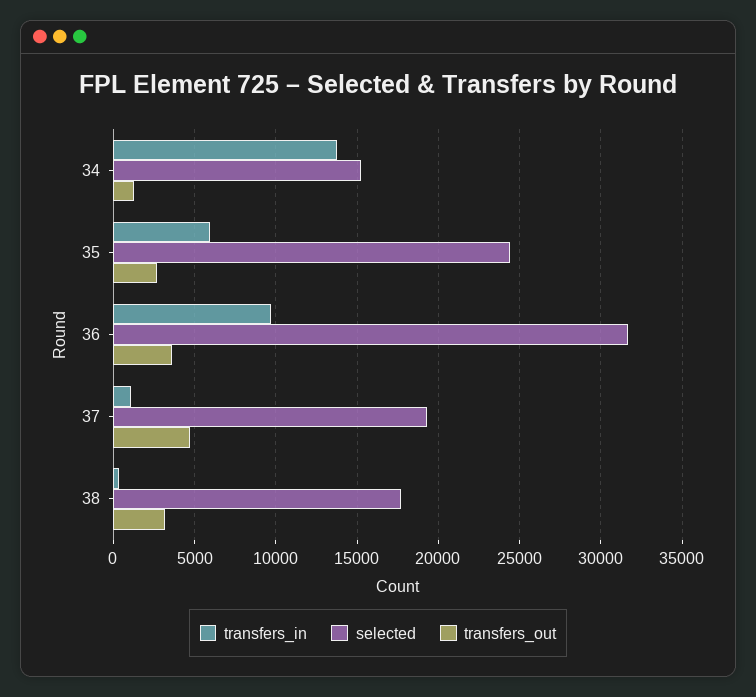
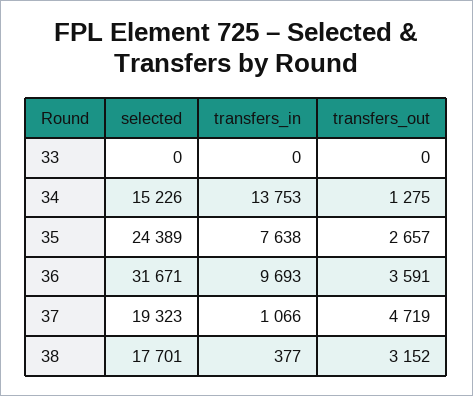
transfers_in, 35: 6000 -> 7638
selected, 33: none -> 0
transfers_in, 33: none -> 0
transfers_out, 33: none -> 0

